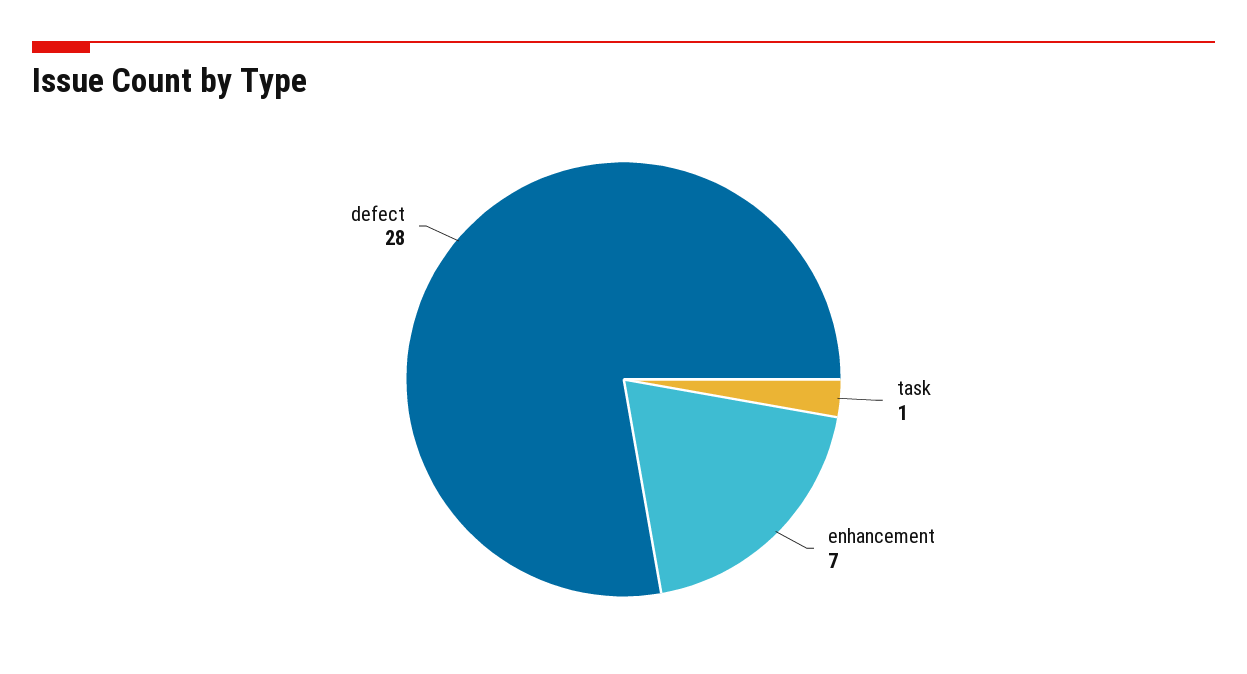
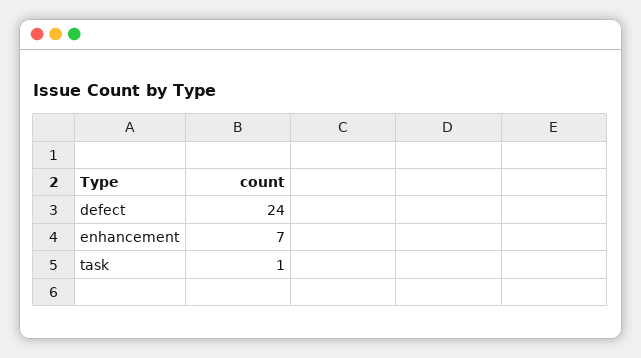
defect: 28 -> 24

